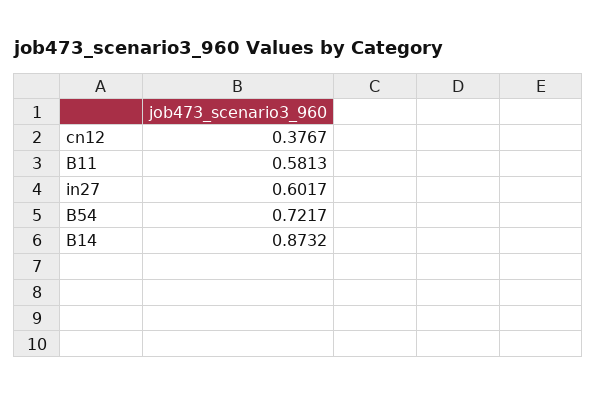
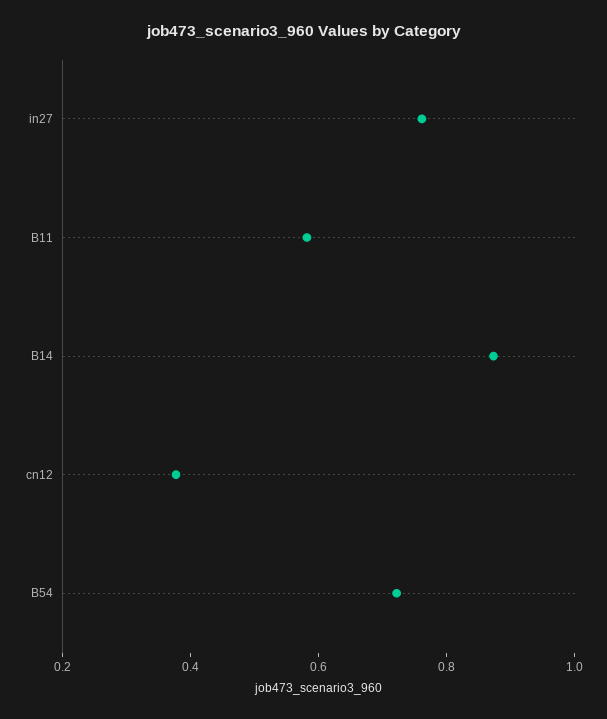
in27: 0.6017 -> 0.75

